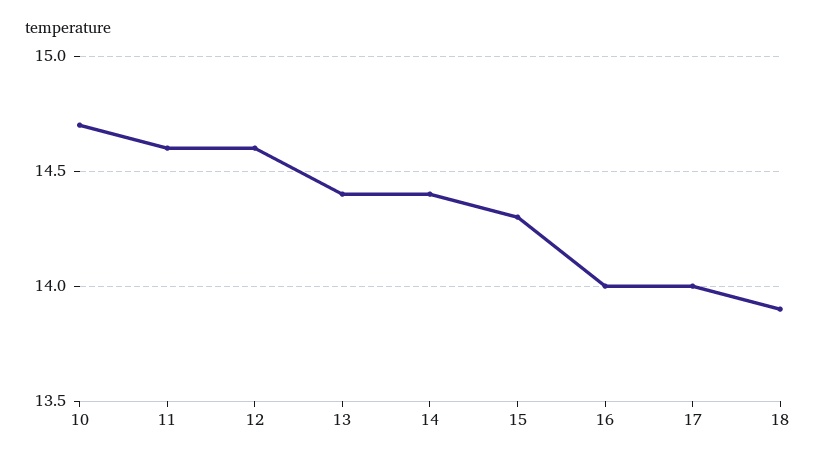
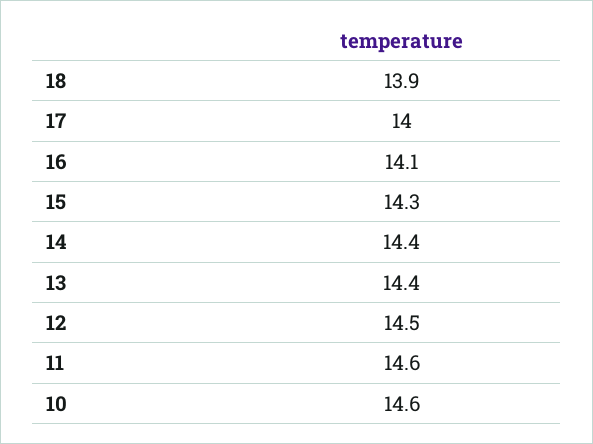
10: 14.7 -> 14.6
12: 14.6 -> 14.5
16: 14 -> 14.1

